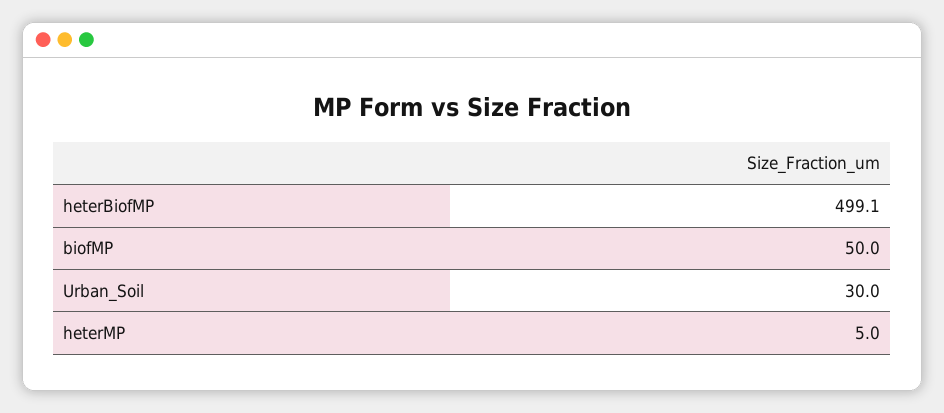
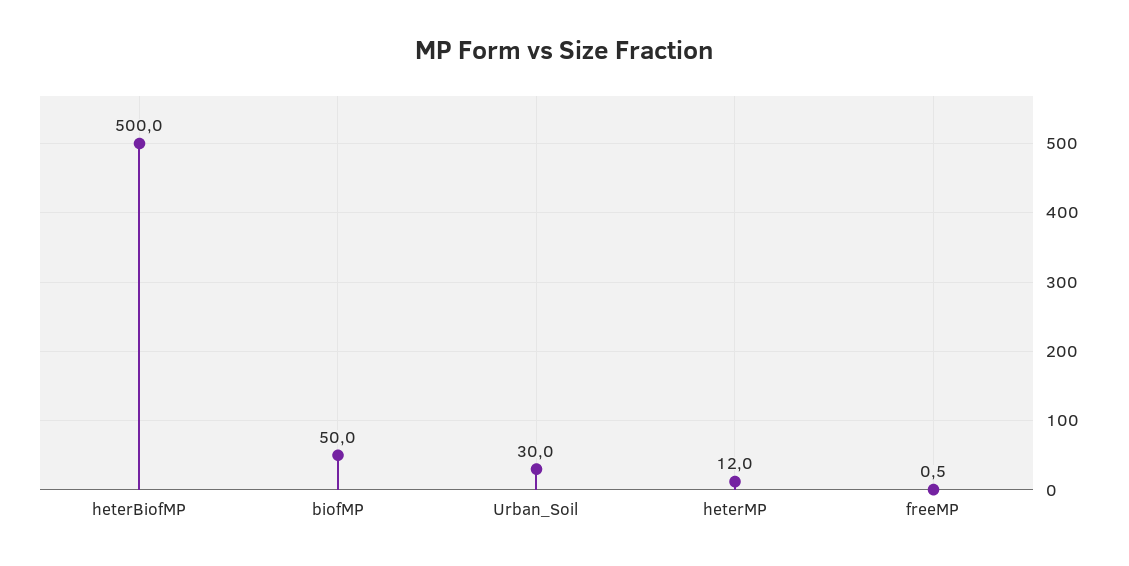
heterBiofMP: 499.1 -> 500
heterMP: 5 -> 12
freeMP: none -> 0.5

